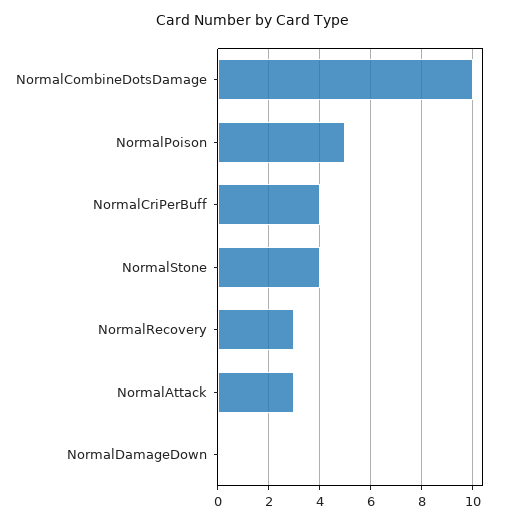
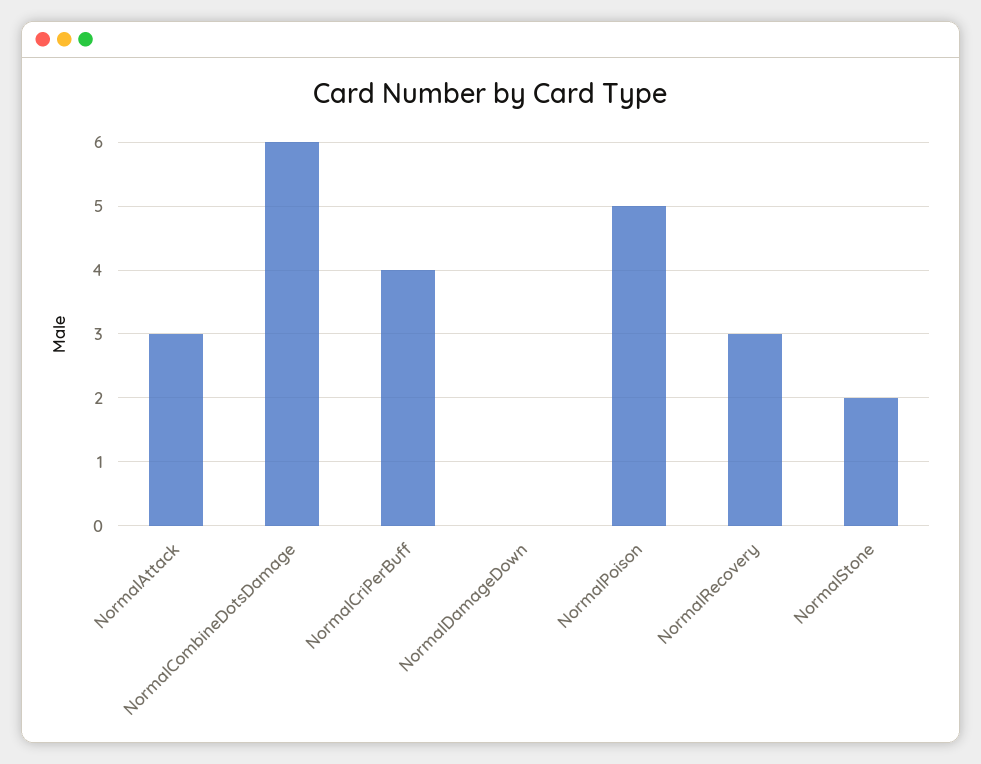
NormalCombineDotsDamage: 10 -> 6
NormalStone: 4 -> 2

